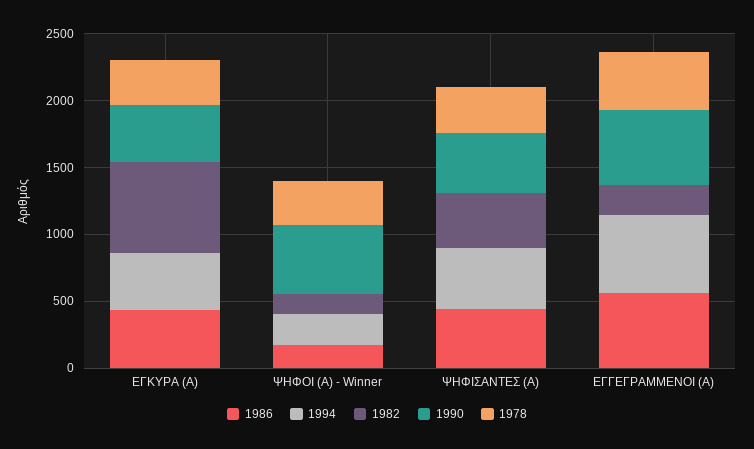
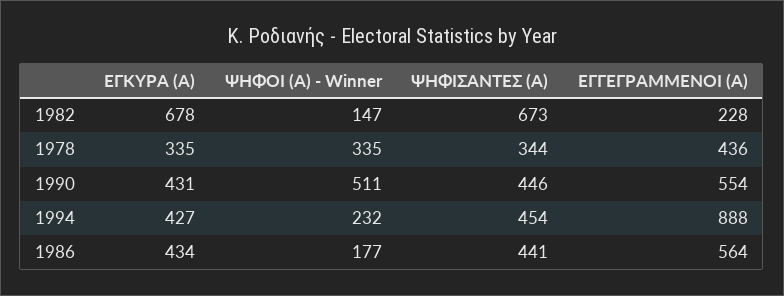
1982, ΨΗΦΙΣΑΝΤΕΣ (Α): 400 -> 673
1994, ΕΓΓΕΓΡΑΜΜΕΝΟΙ (Α): 600 -> 888

